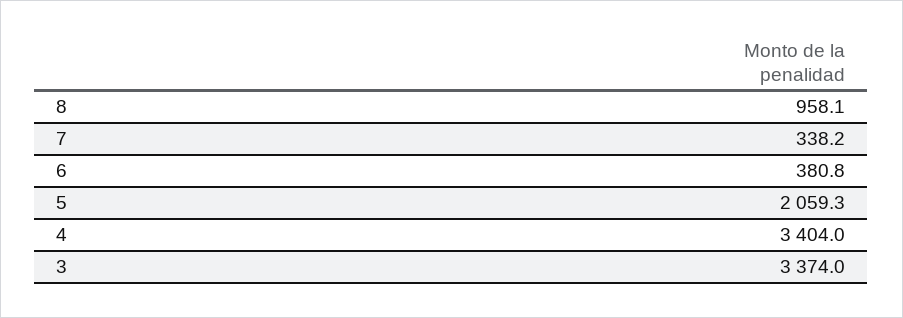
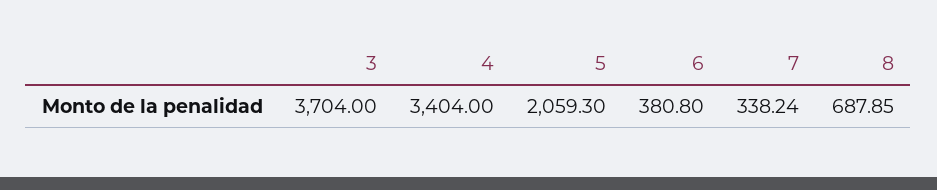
8: 958.1 -> 687.85
3: 3374 -> 3704

